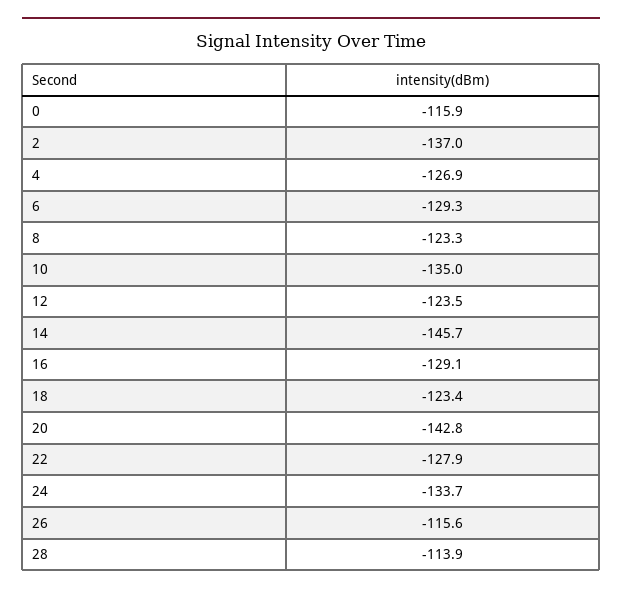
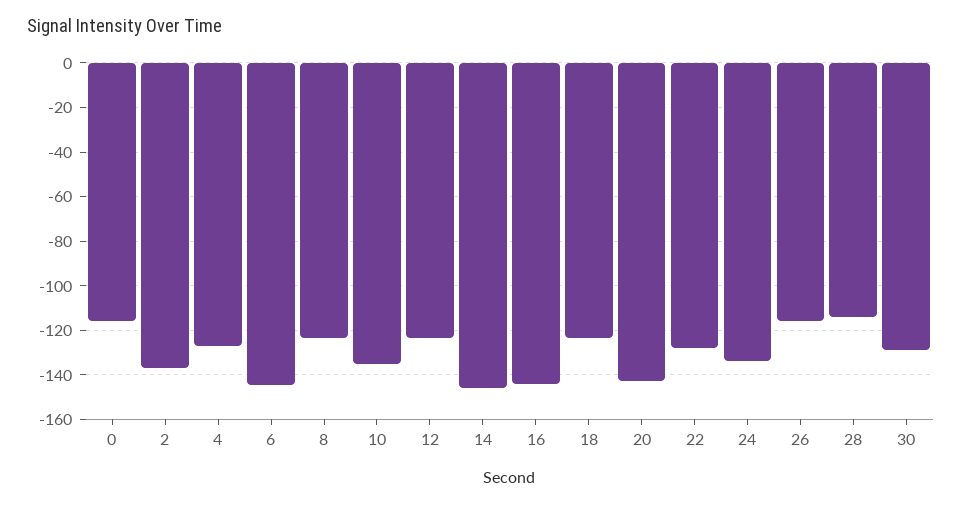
6: -129.3 -> -145
16: -129.1 -> -145
30: none -> -130

